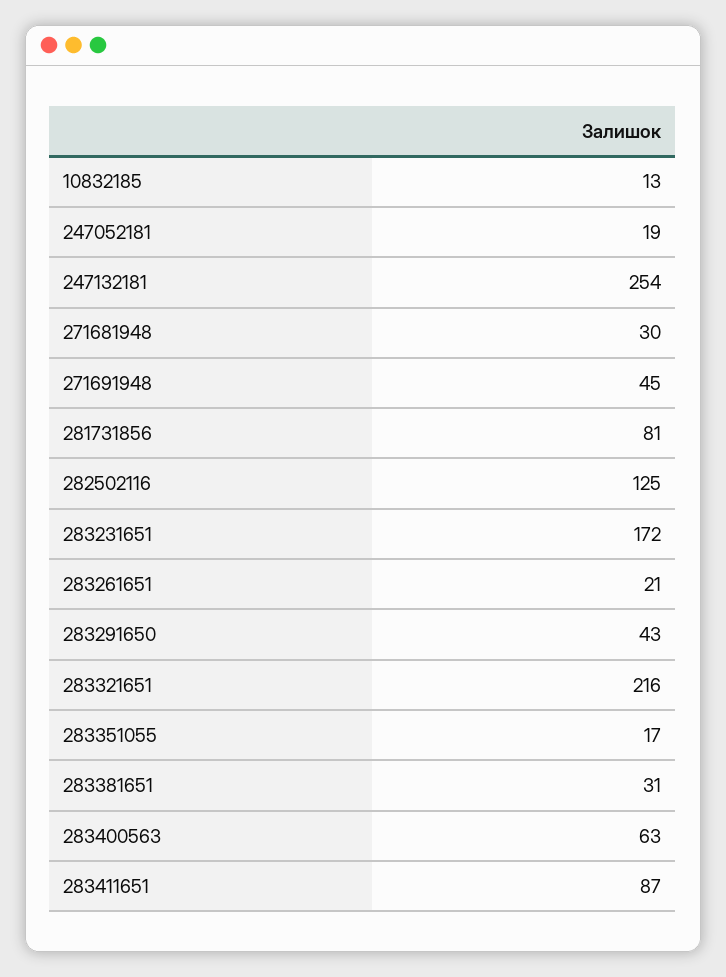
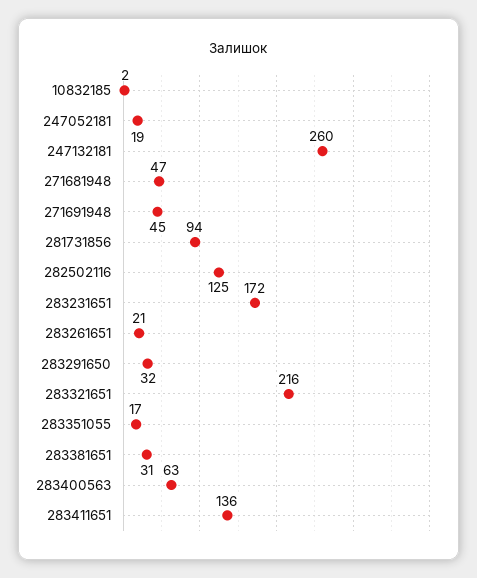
10832185: 13 -> 2
247132181: 254 -> 260
271681948: 30 -> 47
281731856: 81 -> 94
283291650: 43 -> 32
283411651: 87 -> 136

